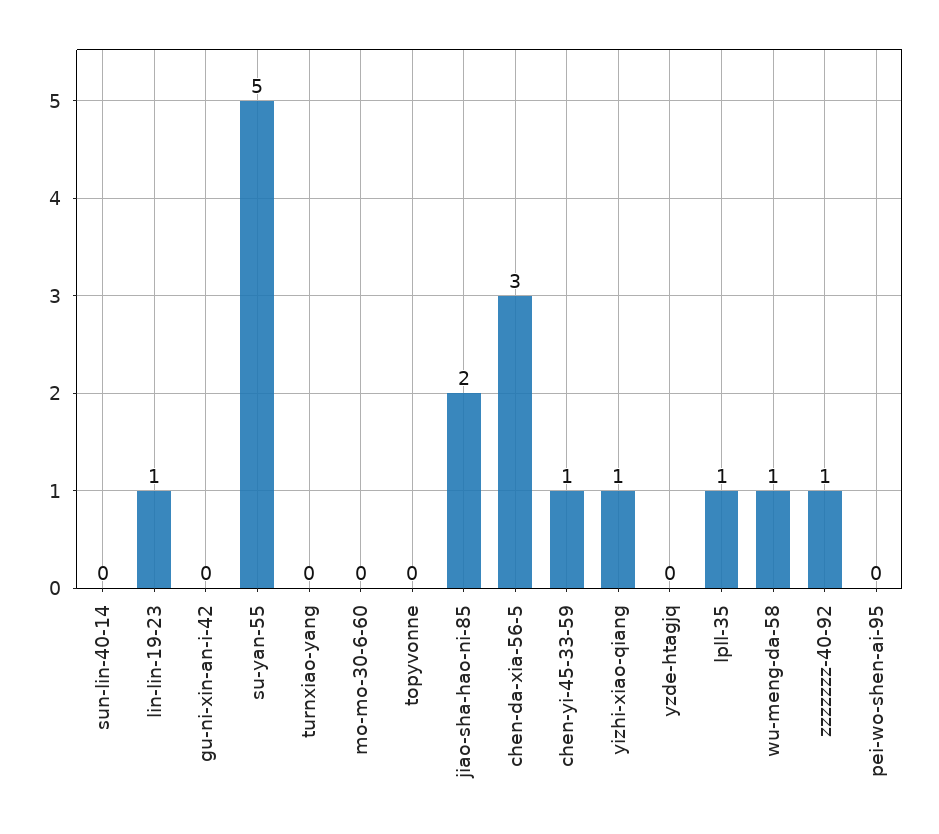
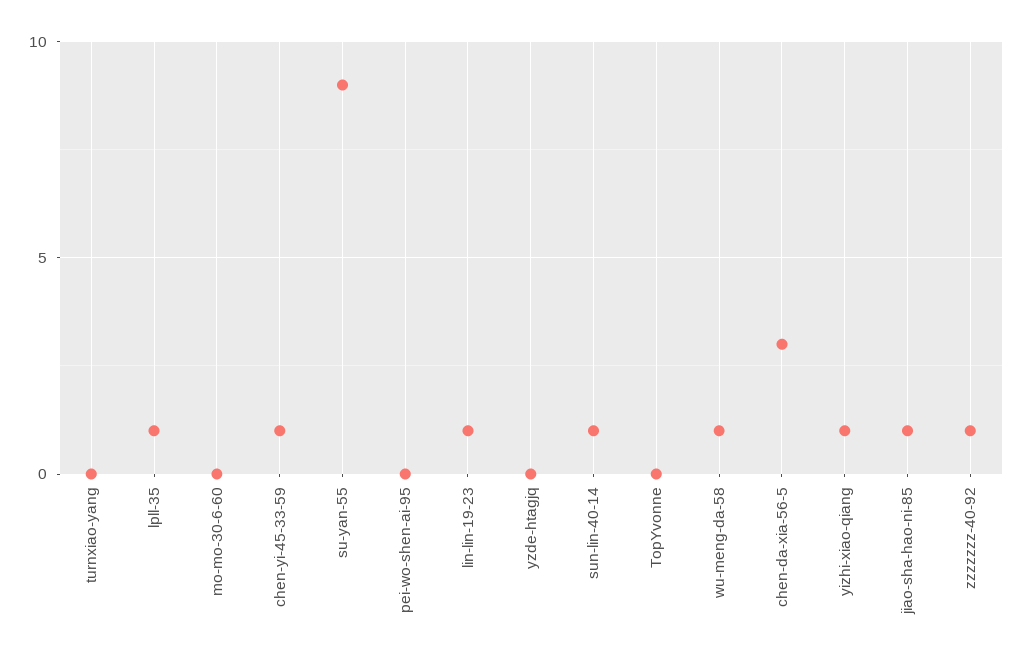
sun-lin-40-14: 0 -> 1
gu-ni-xin-an-i-42: 0 -> none
su-yan-55: 5 -> 9
jiao-sha-hao-ni-85: 2 -> 1

